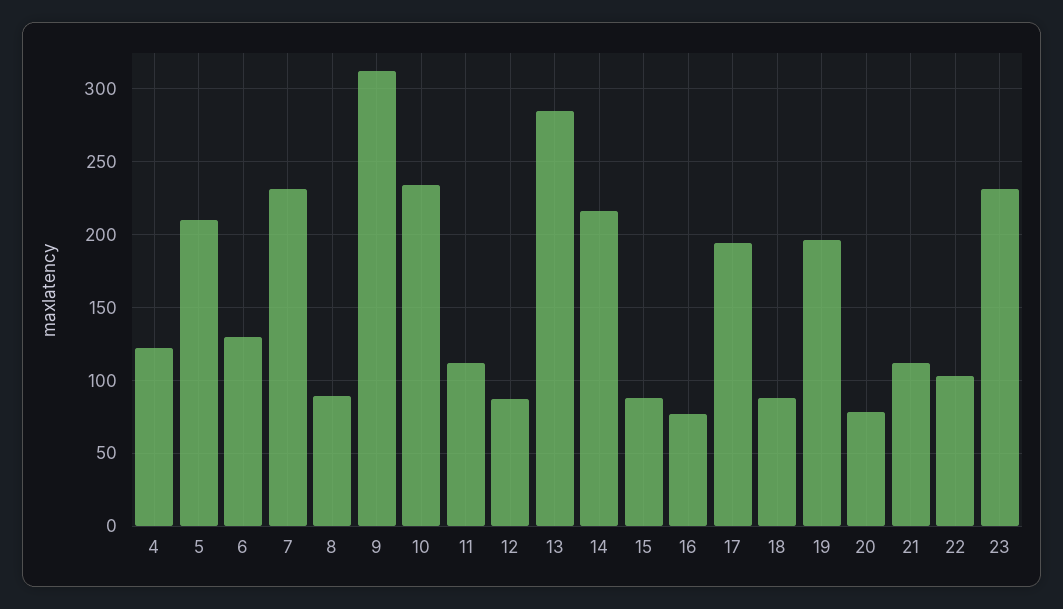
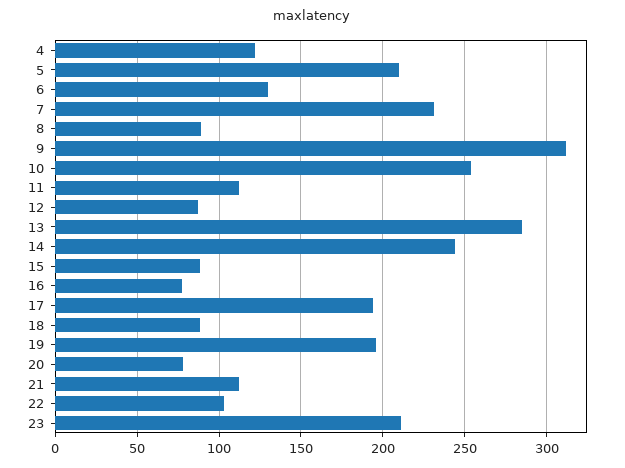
10: 235 -> 255
14: 215 -> 245
23: 230 -> 210

